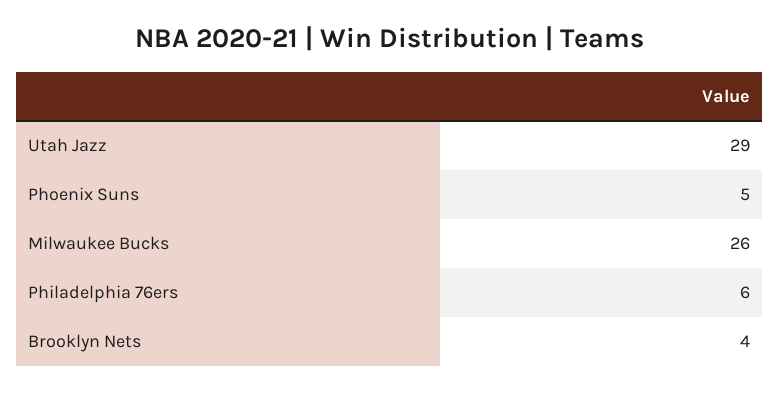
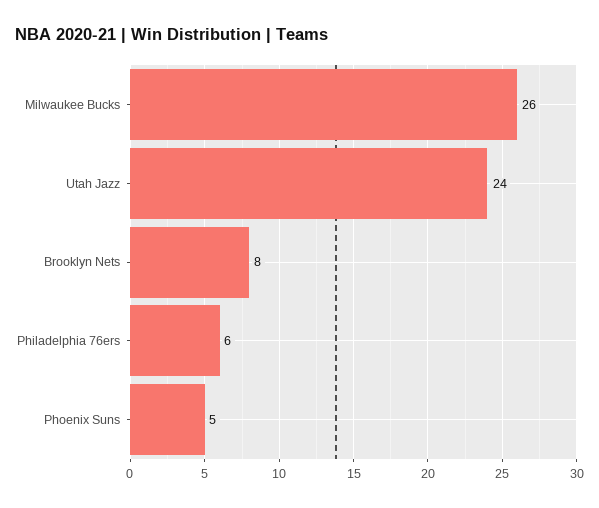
Utah Jazz: 29 -> 24
Brooklyn Nets: 4 -> 8

